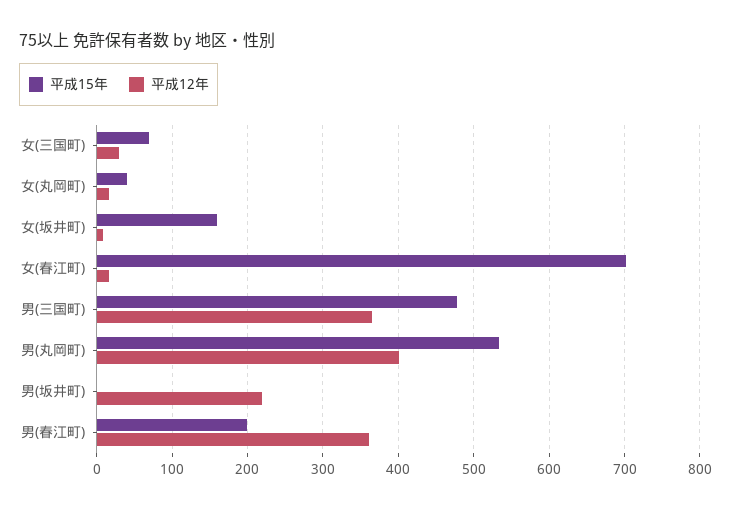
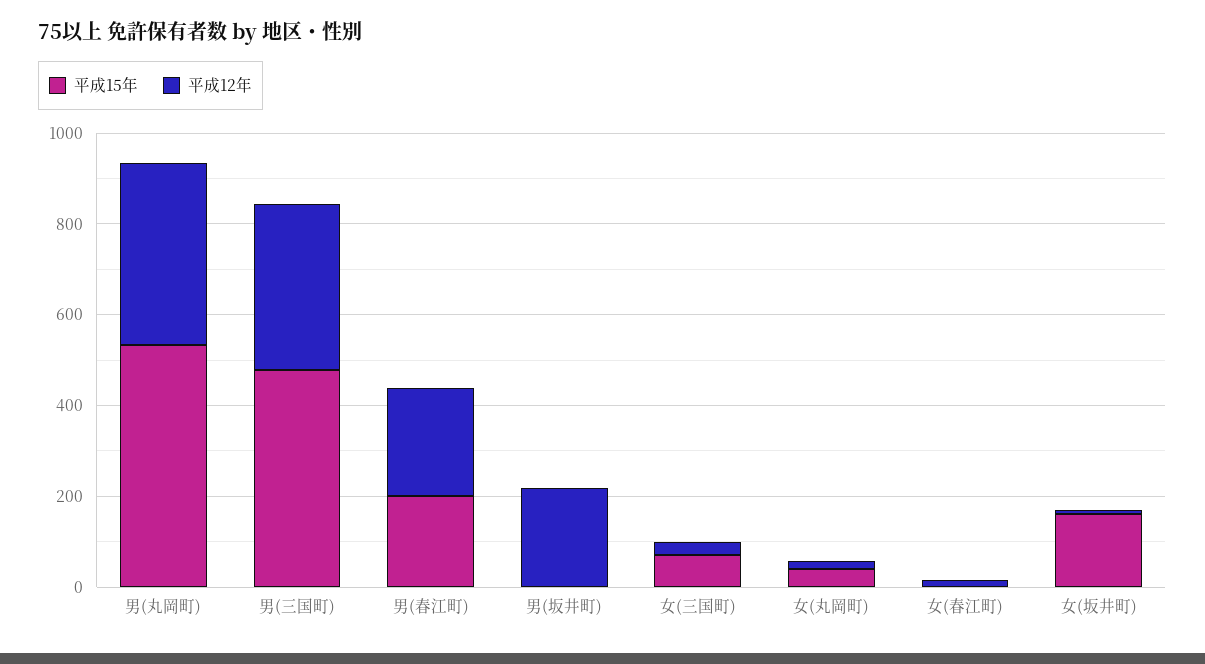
平成15年, 女(春江町): 700 -> 0
平成12年, 男(春江町): 360 -> 250

